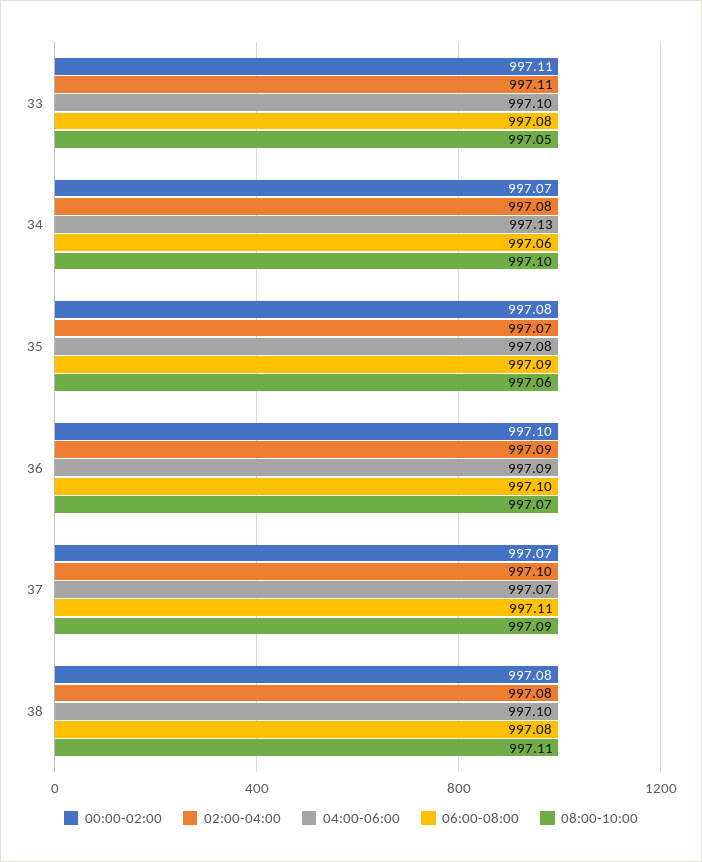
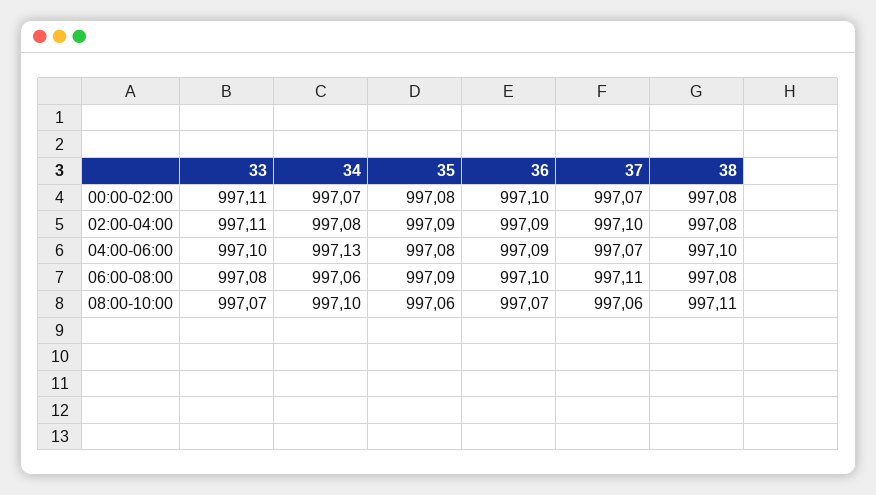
08:00-10:00, 33: 997.05 -> 997.07
02:00-04:00, 35: 997.07 -> 997.09
08:00-10:00, 37: 997.09 -> 997.06

